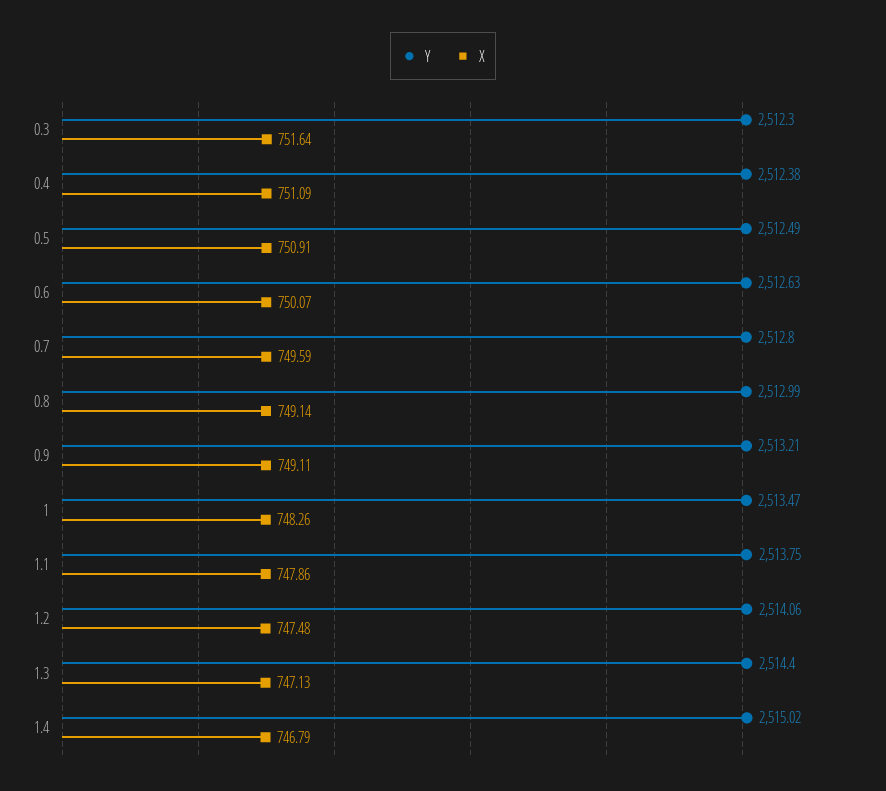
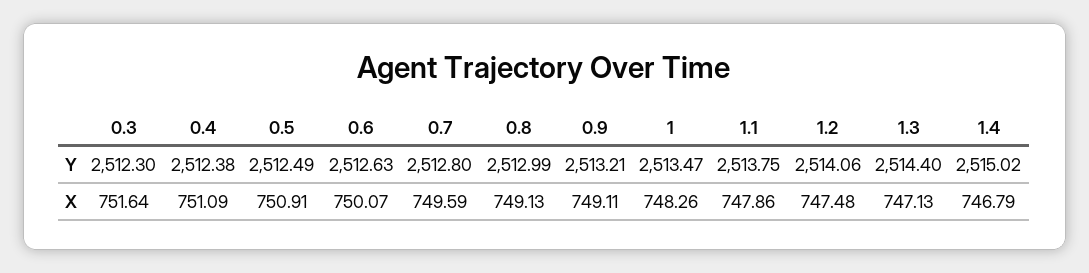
X, 0.8: 749.14 -> 749.13

